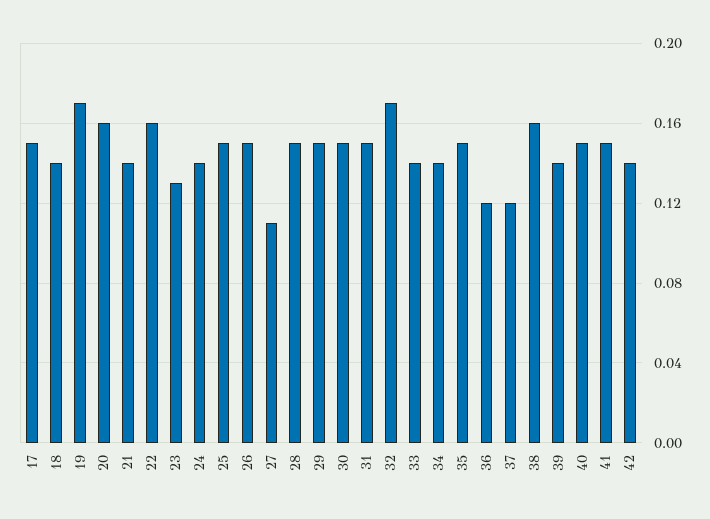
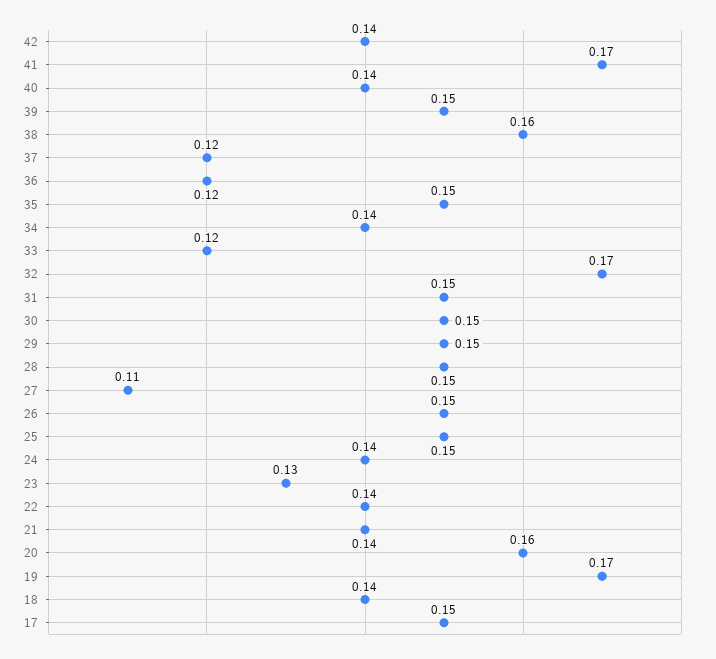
22: 0.16 -> 0.14
33: 0.14 -> 0.12
39: 0.14 -> 0.15
40: 0.15 -> 0.14
41: 0.15 -> 0.17

